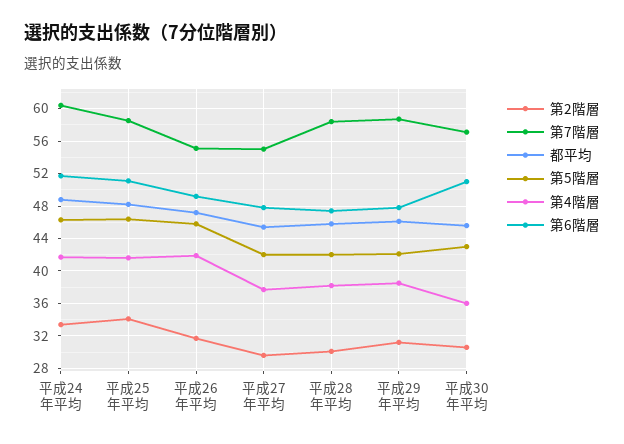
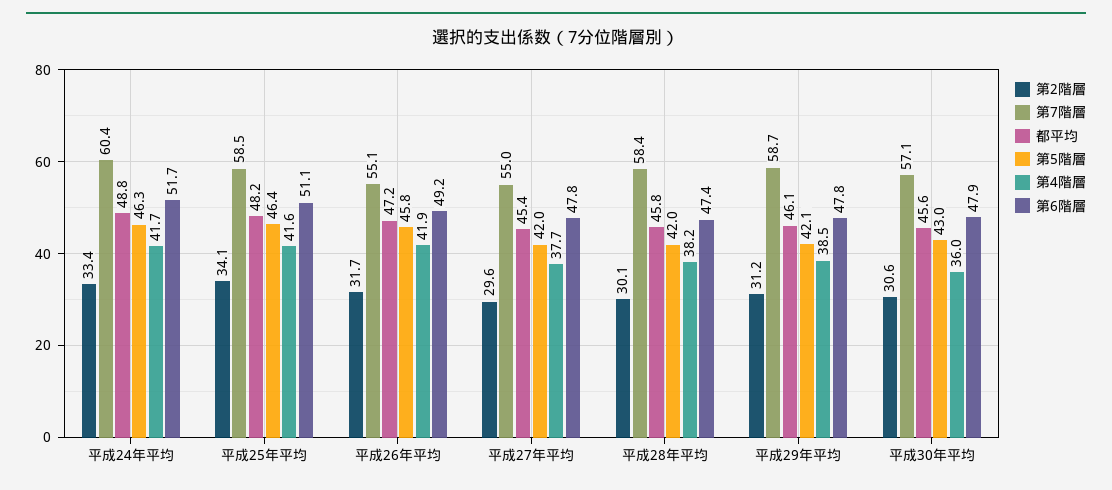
第6階層, 平成30年平均: 51 -> 47.9

